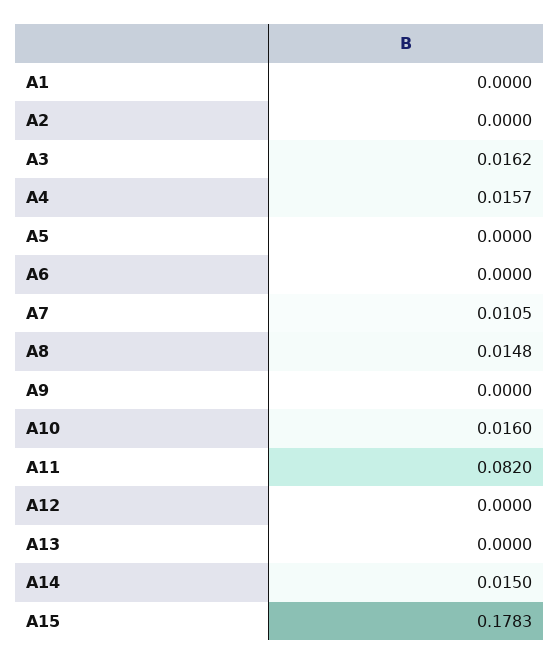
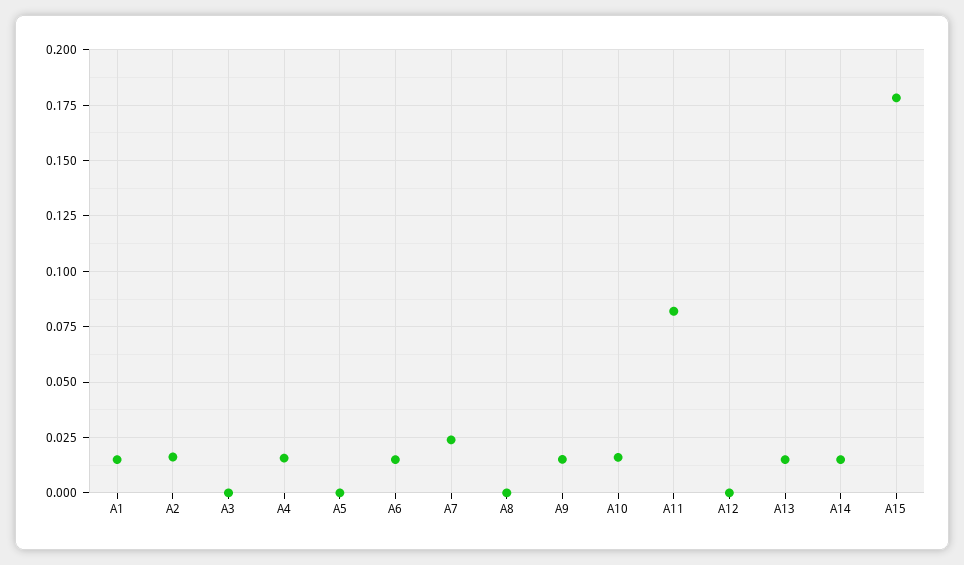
A1: 0 -> 0.015
A2: 0 -> 0.015
A3: 0.0162 -> 0
A6: 0 -> 0.015
A7: 0.0105 -> 0.025
A8: 0.0148 -> 0
A9: 0 -> 0.015
A13: 0 -> 0.015

